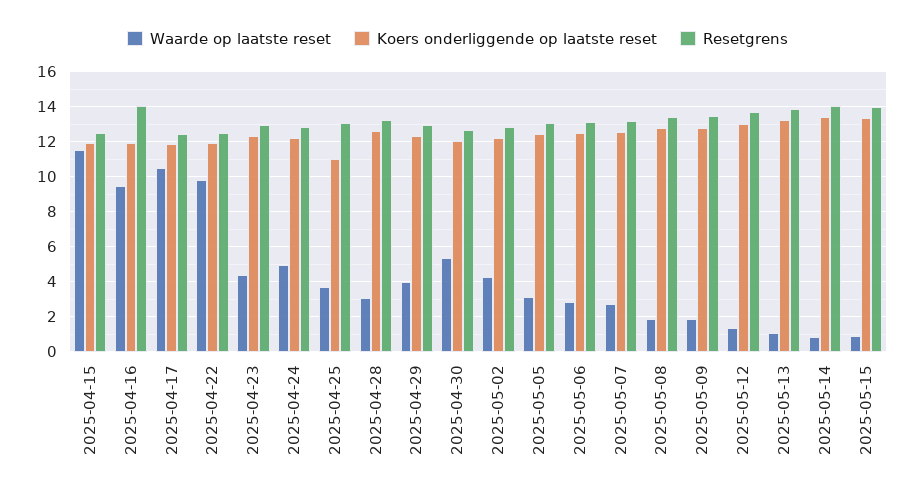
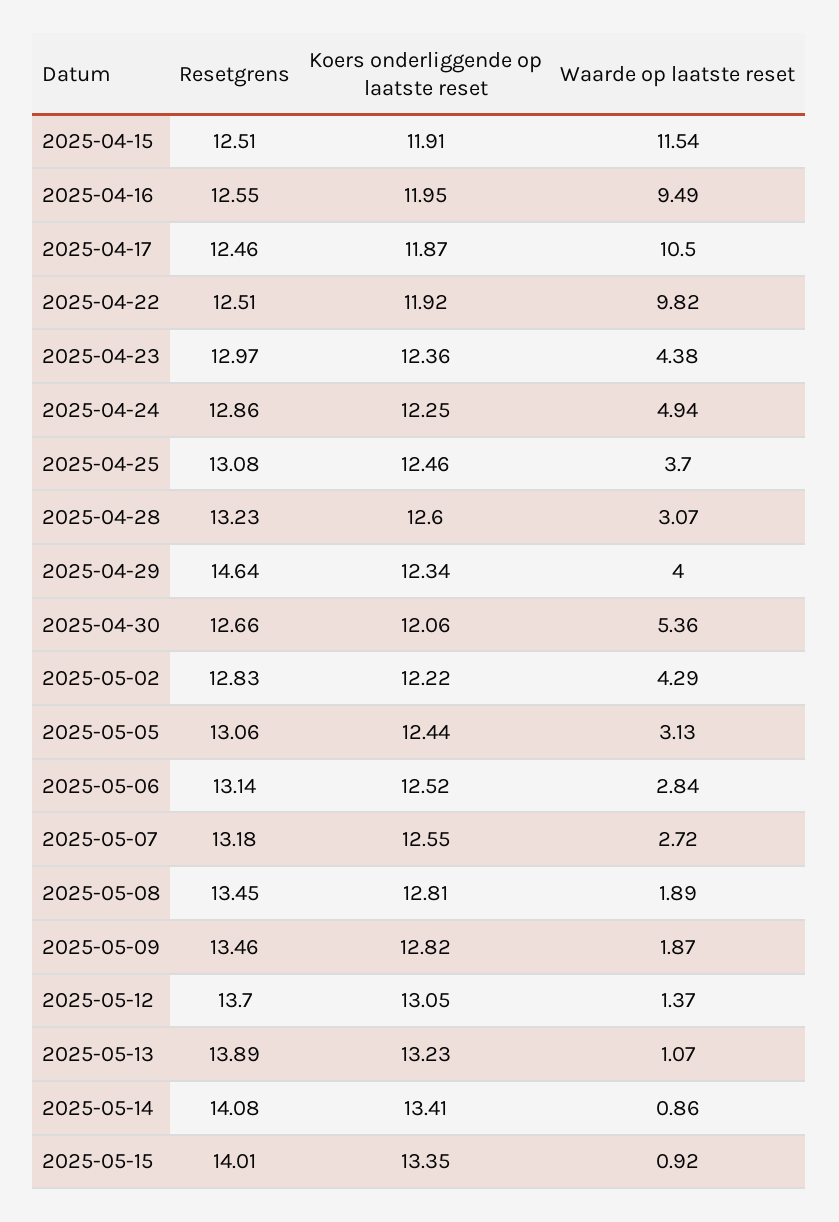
Resetgrens, 2025-04-16: 14 -> 12.55
Koers onderliggende op laatste reset, 2025-04-25: 11 -> 12.46
Resetgrens, 2025-04-29: 13 -> 14.64

